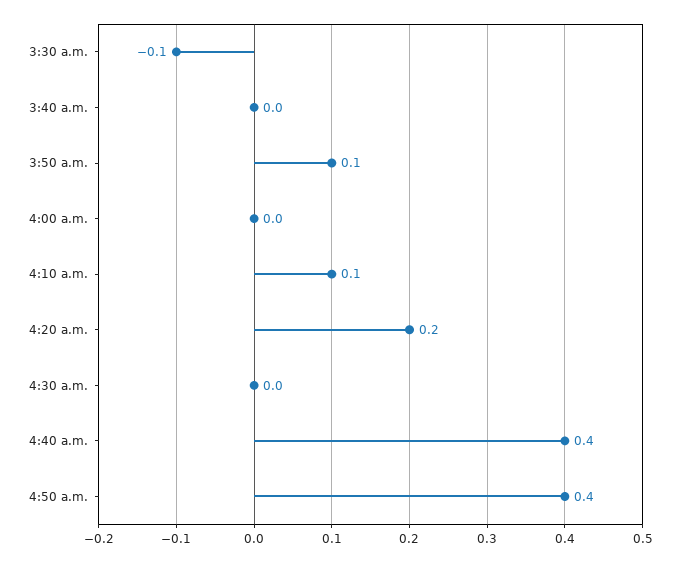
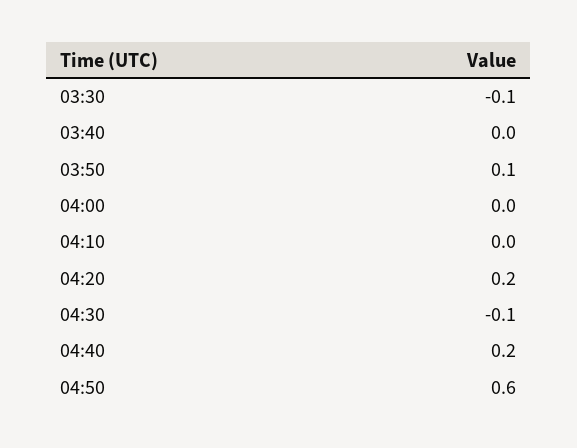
4:10 a.m.: 0.1 -> 0
4:30 a.m.: 0 -> -0.1
4:40 a.m.: 0.4 -> 0.2
4:50 a.m.: 0.4 -> 0.6

